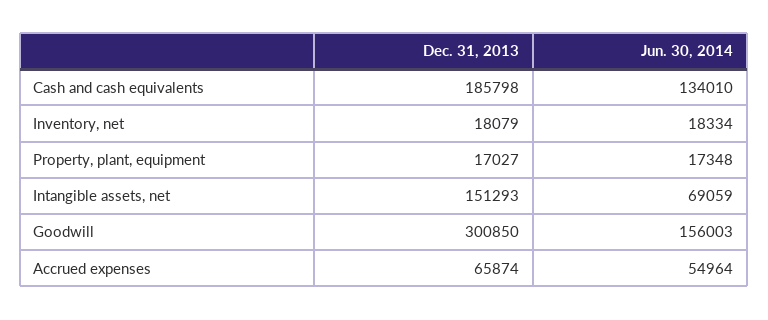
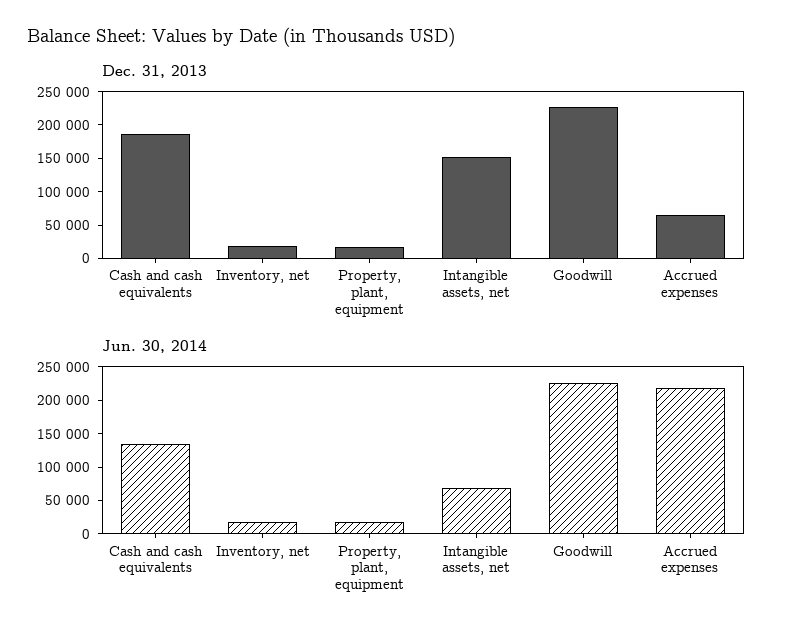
Dec. 31, 2013, Goodwill: 300850 -> 225000
Jun. 30, 2014, Goodwill: 156003 -> 225000
Jun. 30, 2014, Accrued expenses: 54964 -> 225000

